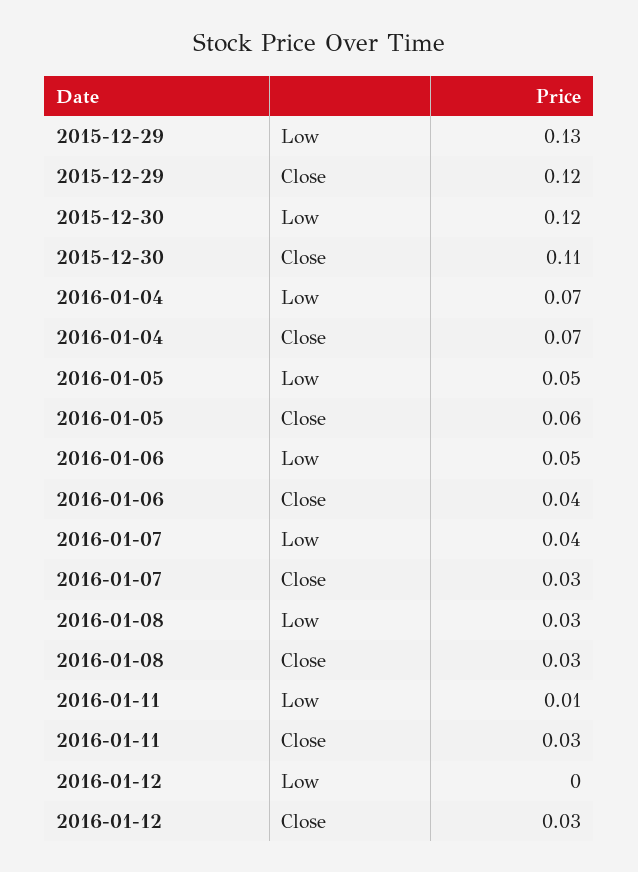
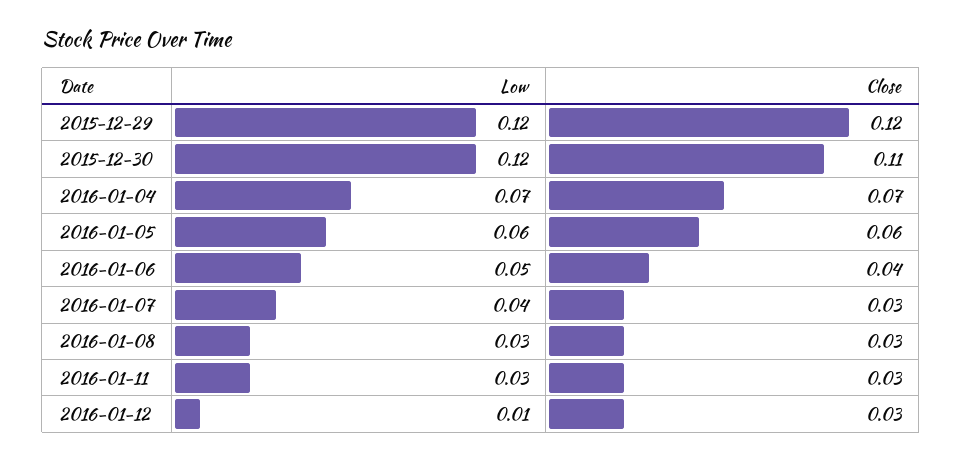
2015-12-29, Low: 0.13 -> 0.12
2016-01-05, Low: 0.05 -> 0.06
2016-01-11, Low: 0.01 -> 0.03
2016-01-12, Low: 0 -> 0.01

